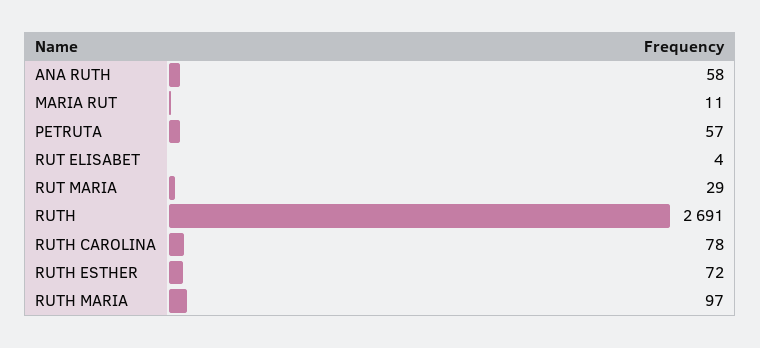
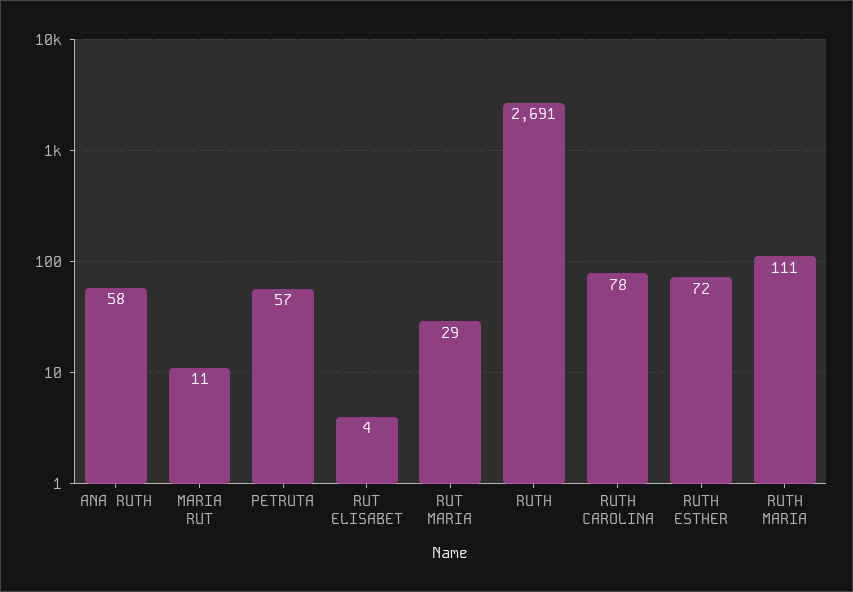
RUTH MARIA: 97 -> 111

